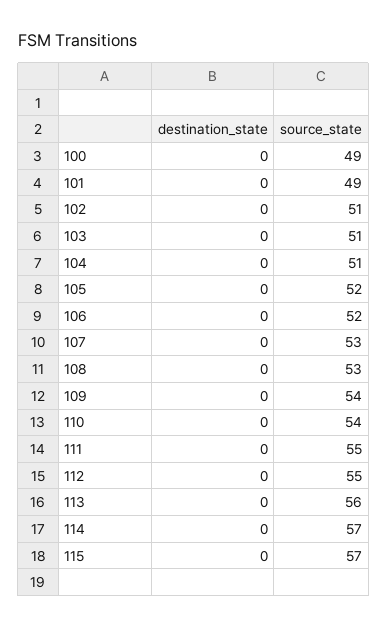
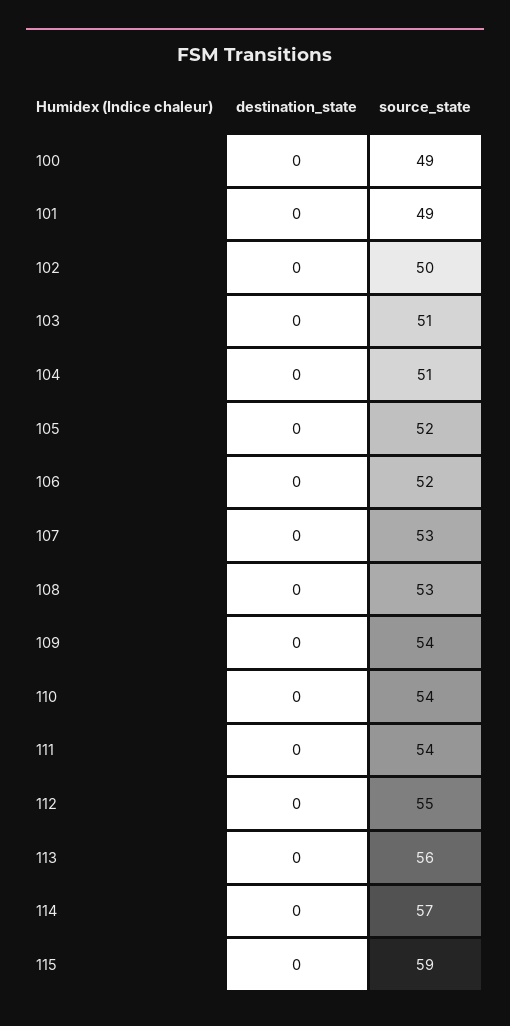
source_state, 102: 51 -> 50
source_state, 111: 55 -> 54
source_state, 115: 57 -> 59

